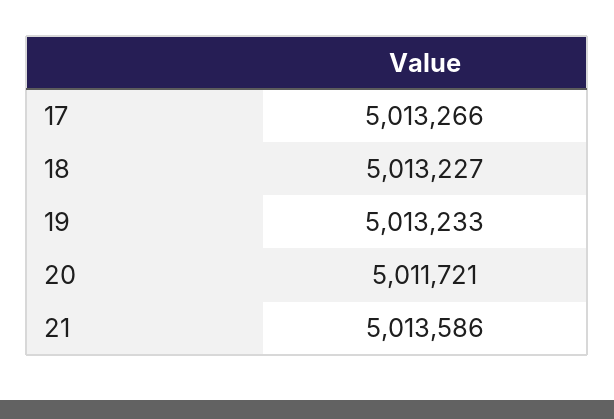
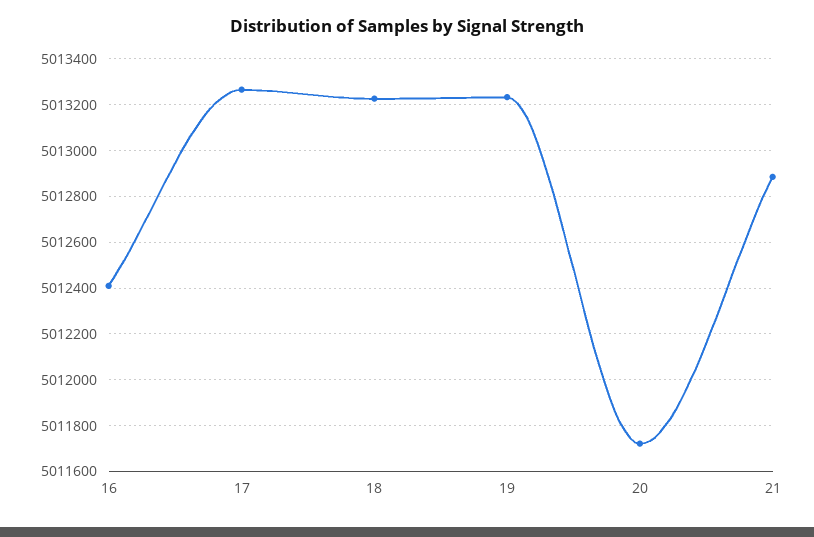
21: 5013586 -> 5012900
16: none -> 5012400

